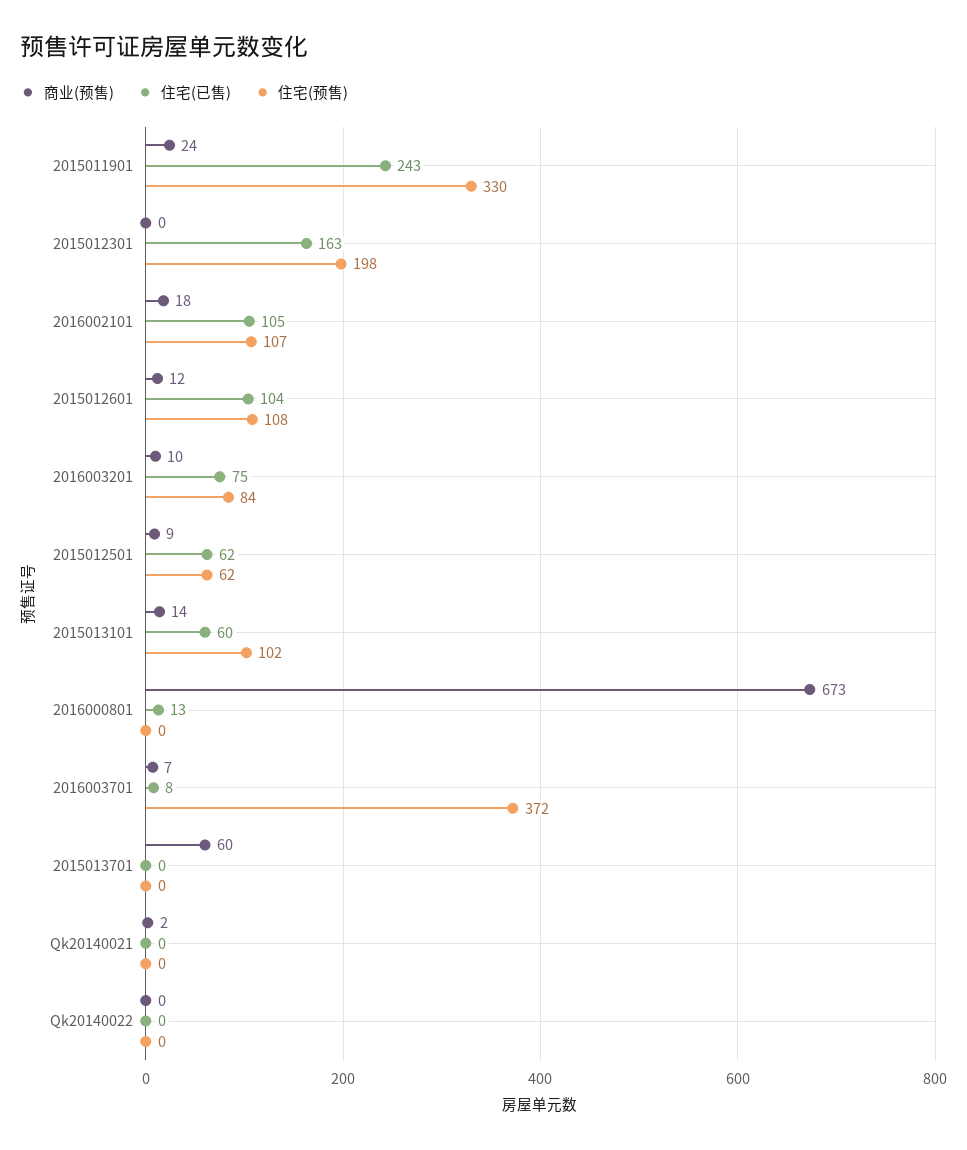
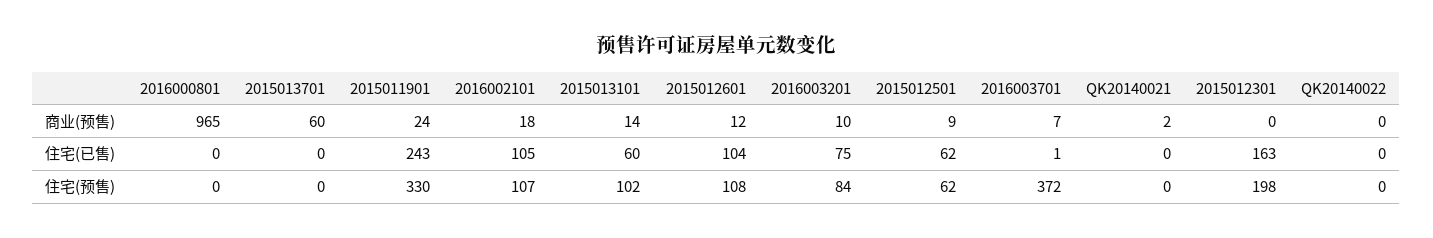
商业(预售), 2016000801: 673 -> 965
住宅(已售), 2016000801: 13 -> 0
住宅(已售), 2016003701: 8 -> 1

